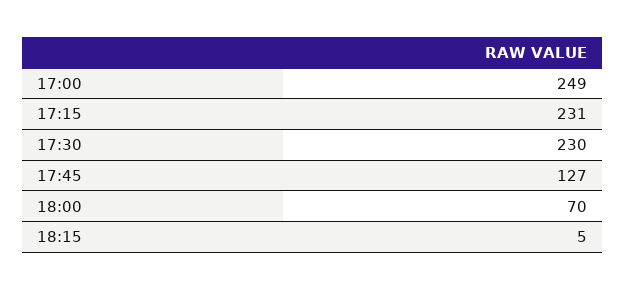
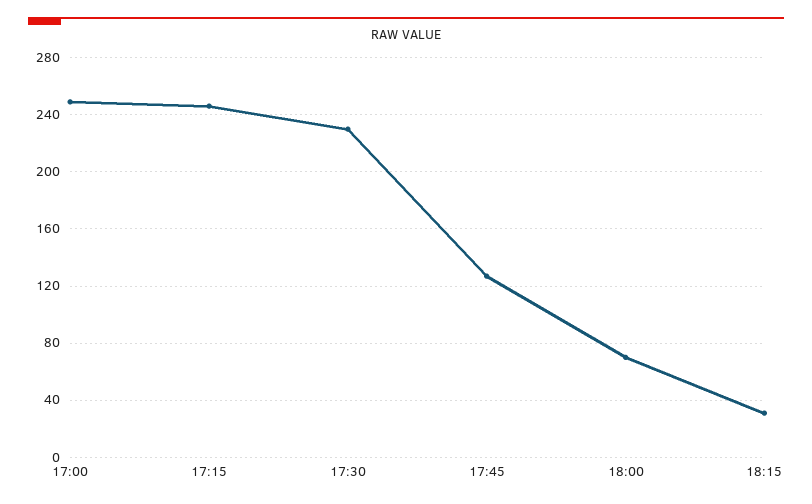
17:15: 231 -> 245
18:15: 5 -> 30

